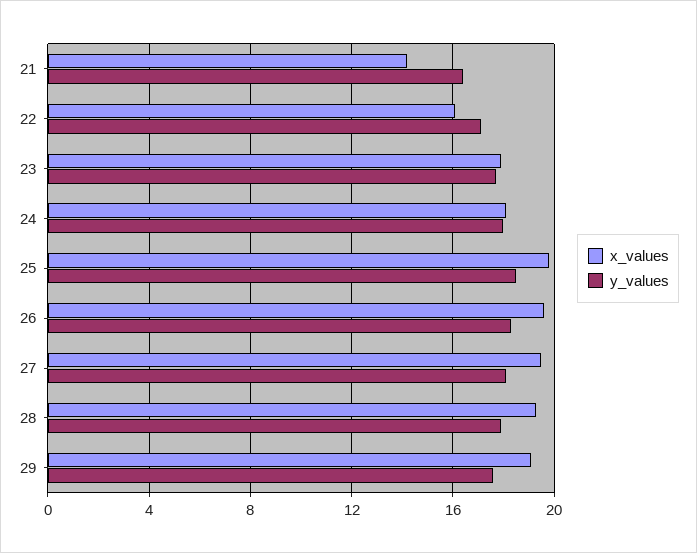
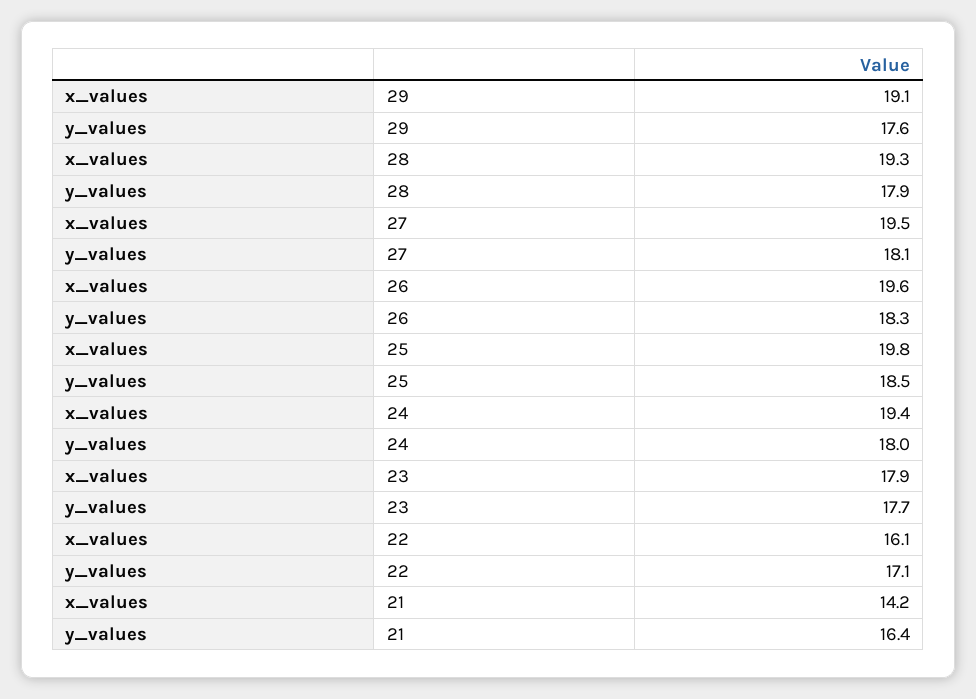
x_values, 24: 18 -> 19.4

